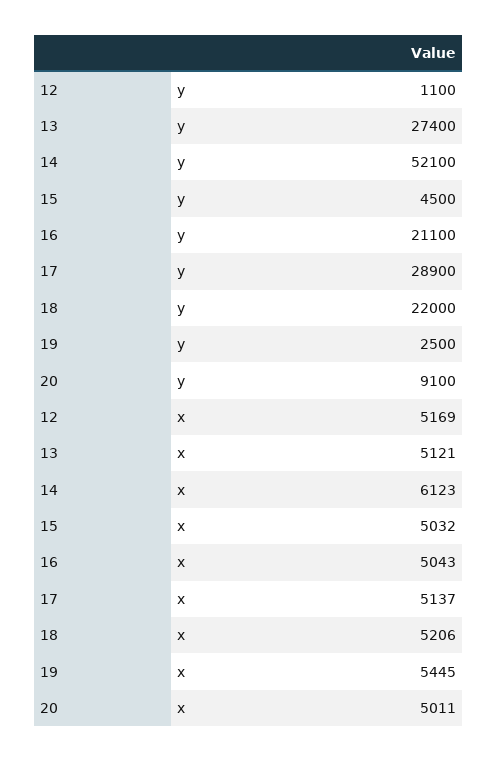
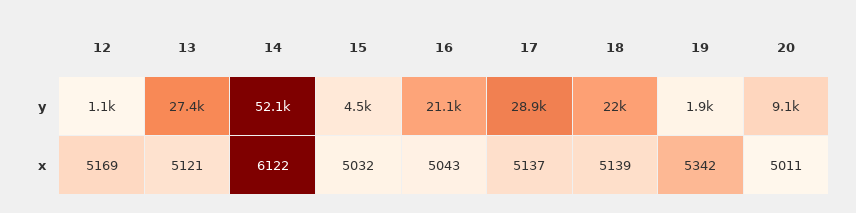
19, y: 2500 -> 1900
14, x: 6123 -> 6122
18, x: 5206 -> 5139
19, x: 5445 -> 5342

